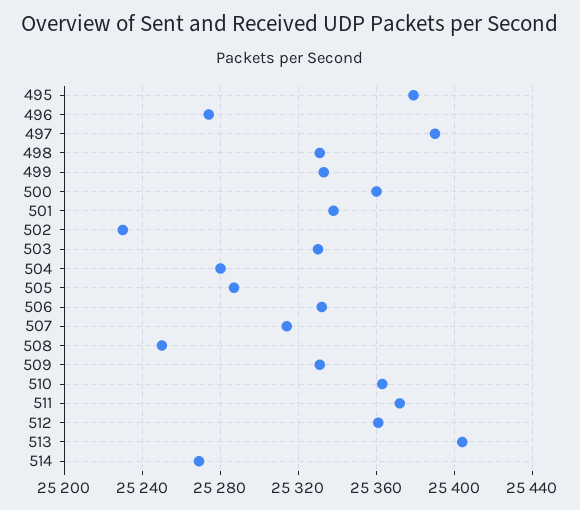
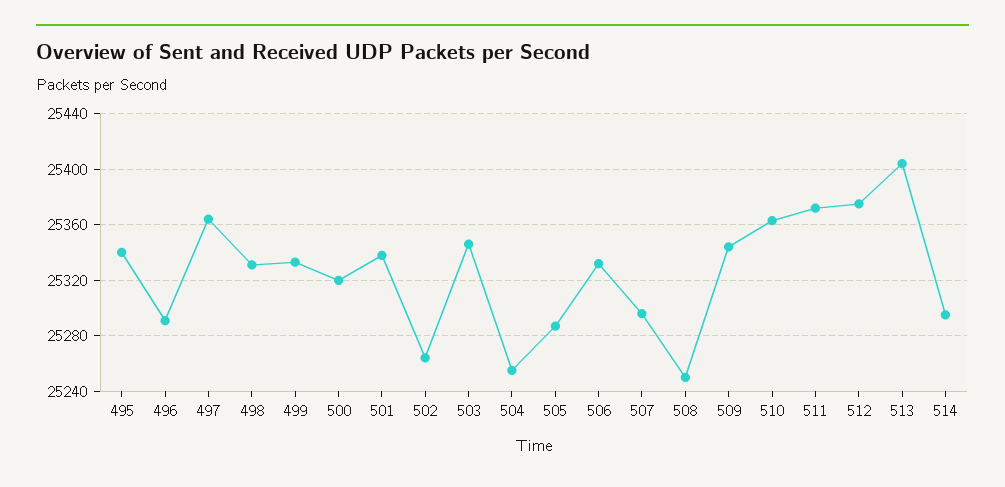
495: 25380 -> 25340
496: 25275 -> 25290
497: 25390 -> 25365
500: 25360 -> 25320
502: 25230 -> 25265
503: 25330 -> 25345
504: 25280 -> 25255
507: 25315 -> 25295
509: 25330 -> 25345
512: 25360 -> 25375
514: 25270 -> 25295

